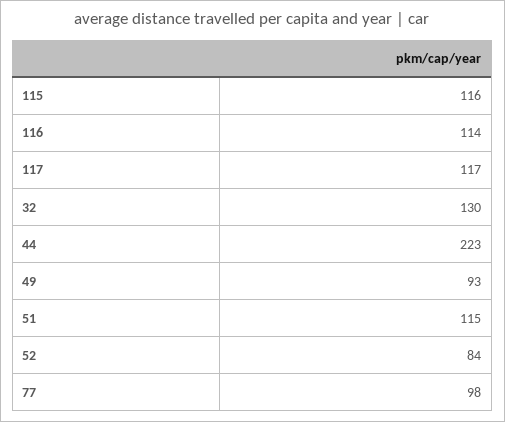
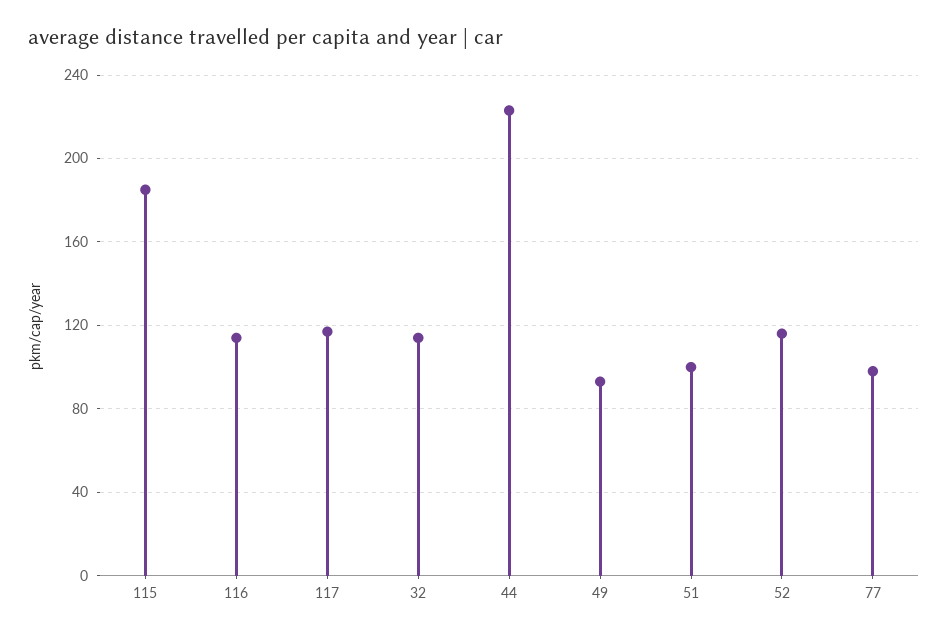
115: 116 -> 185
32: 130 -> 115
51: 115 -> 100
52: 84 -> 115

